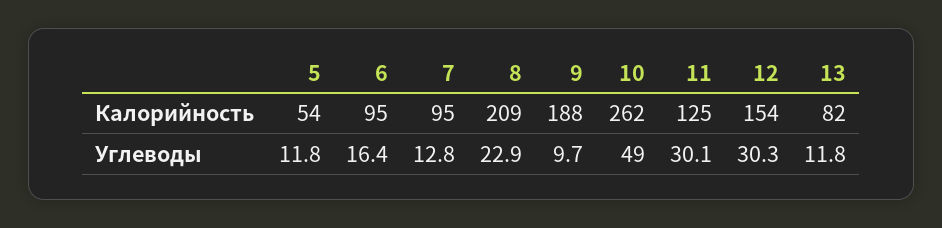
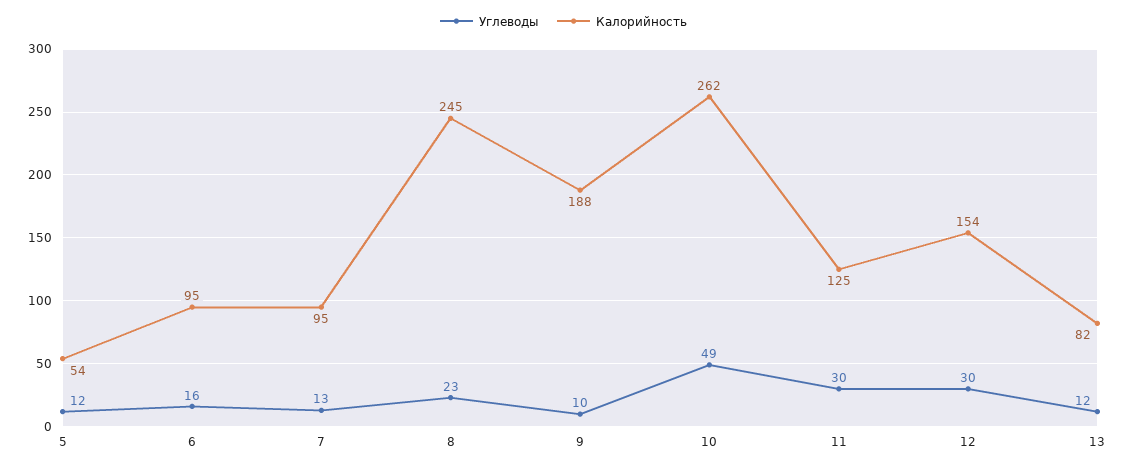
Калорийность, 8: 209 -> 245

